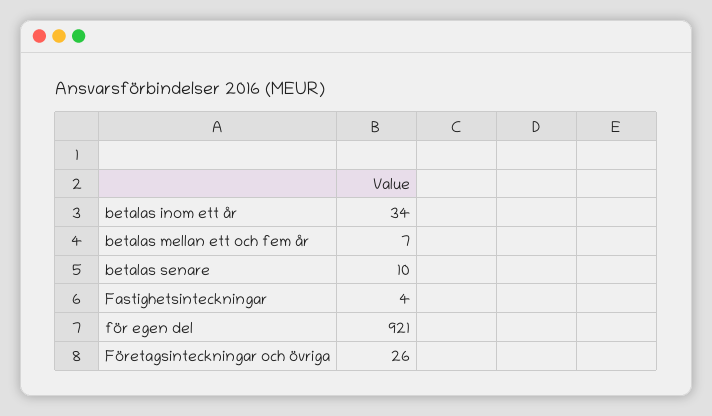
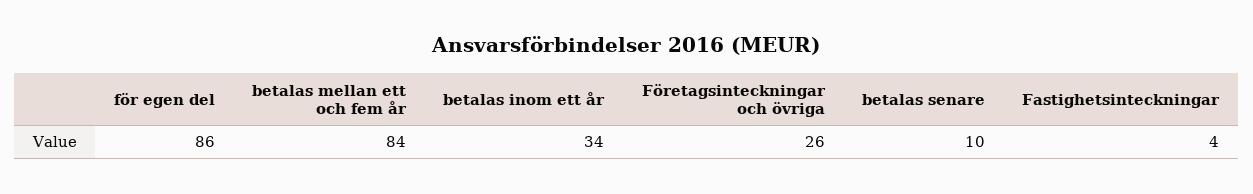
betalas mellan ett och fem år: 7 -> 84
för egen del: 921 -> 86

